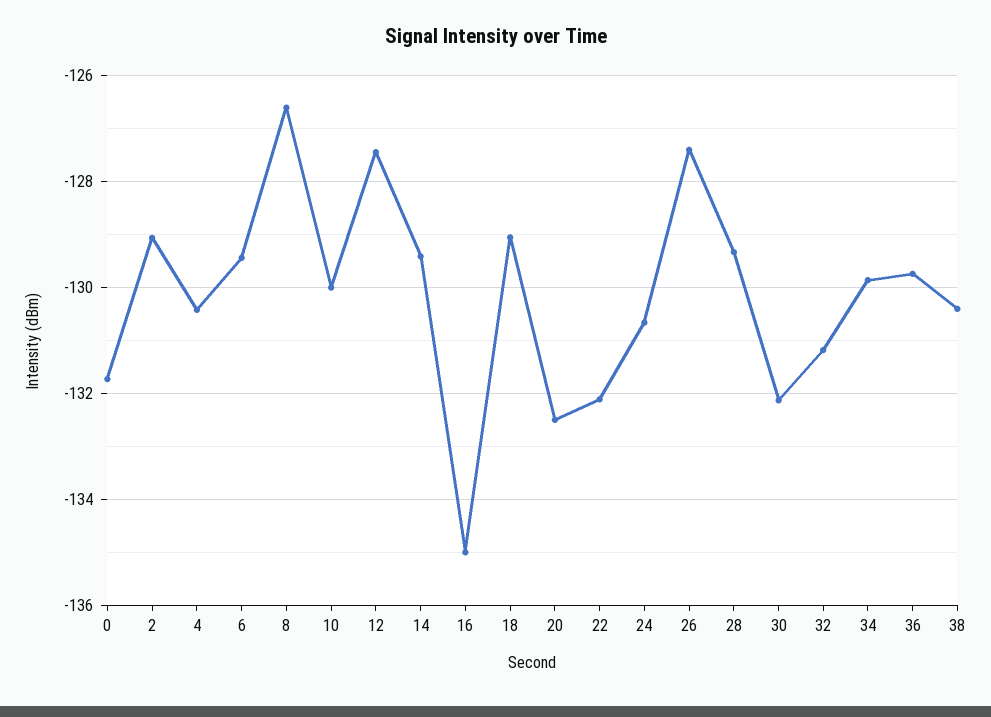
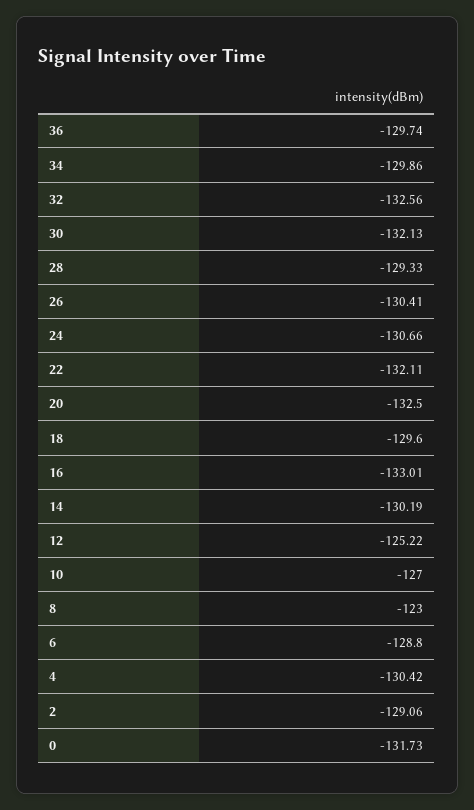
6: -129.4 -> -128.8
8: -126.6 -> -123
10: -130 -> -127
12: -127.4 -> -125.22
14: -129.4 -> -130.19
16: -135 -> -133.01
18: -129 -> -129.6
26: -127.4 -> -130.41
32: -131.2 -> -132.56
38: -130.4 -> none

